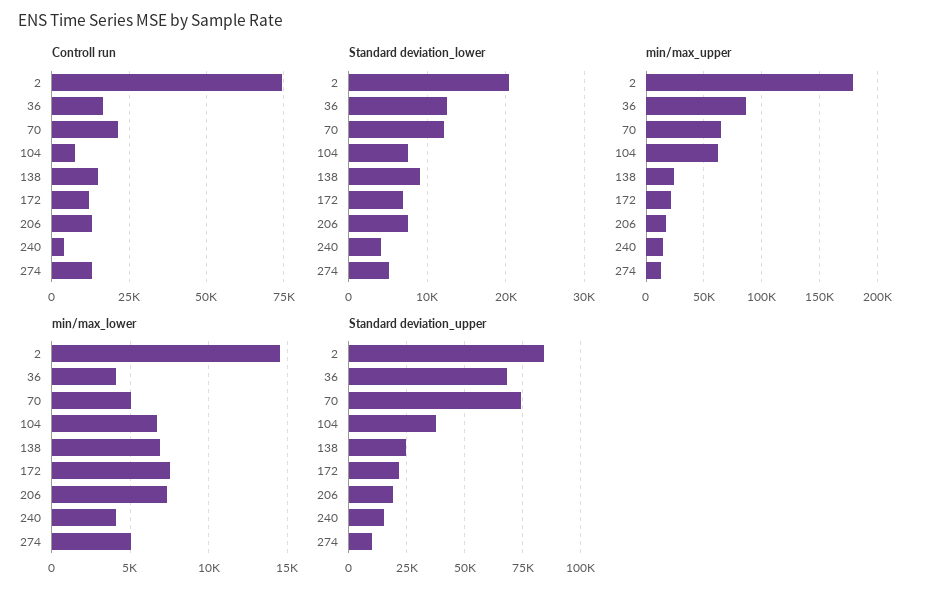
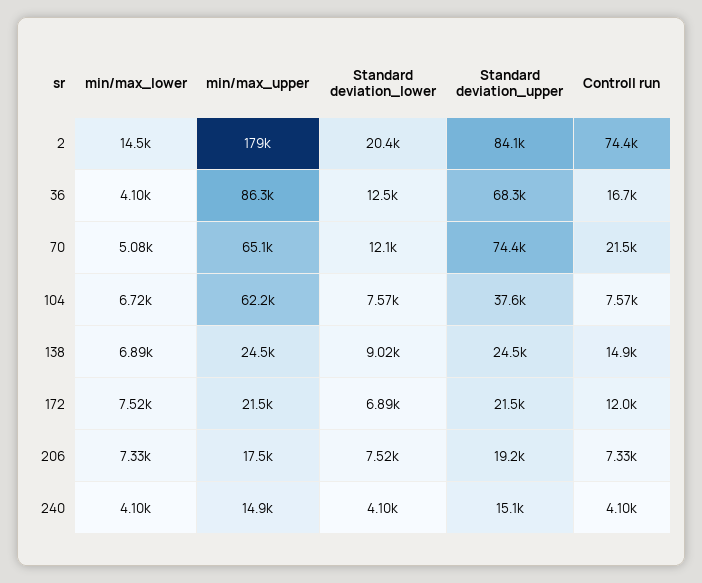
Controll run, 206: 12500 -> 7330
Controll run, 274: 12500 -> none
Standard deviation_lower, 274: 5000 -> none
min/max_upper, 274: 10000 -> none
min/max_lower, 274: 5000 -> none
Standard deviation_upper, 274: 10000 -> none

